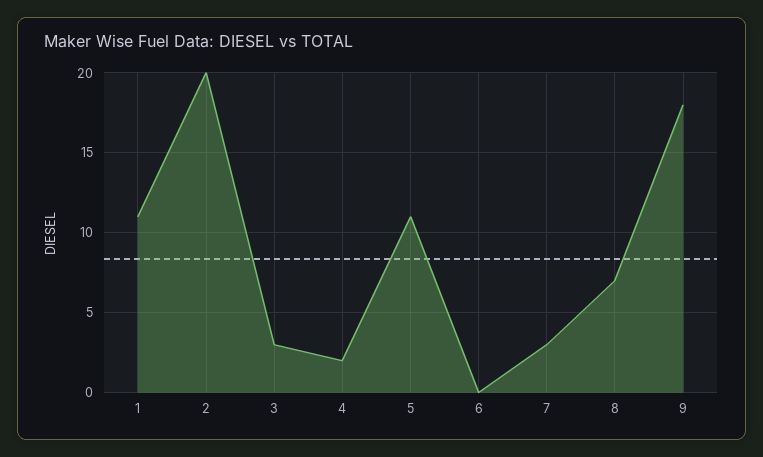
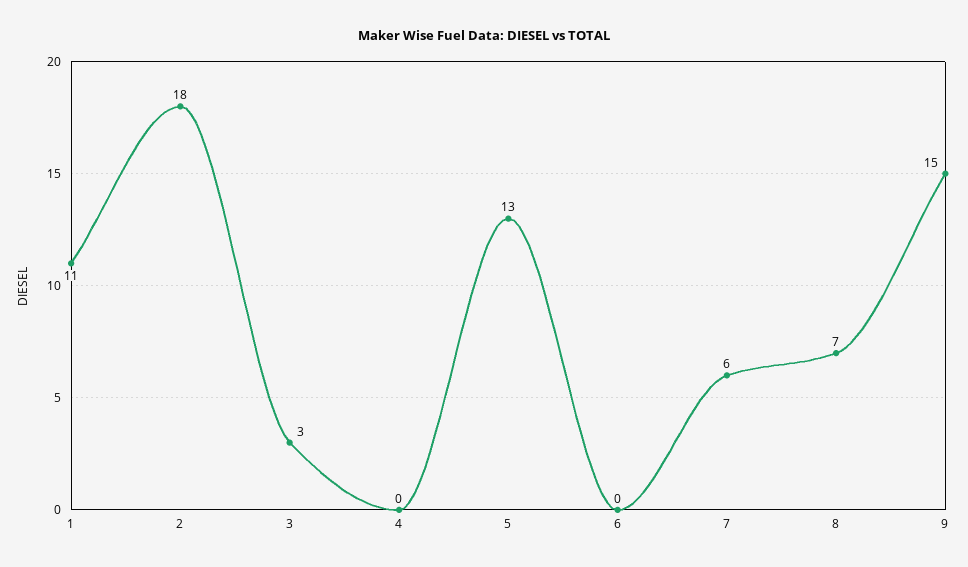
2: 20 -> 18
4: 2 -> 0
5: 11 -> 13
7: 3 -> 6
9: 18 -> 15

